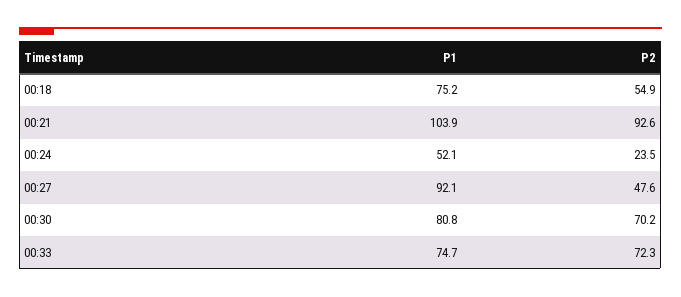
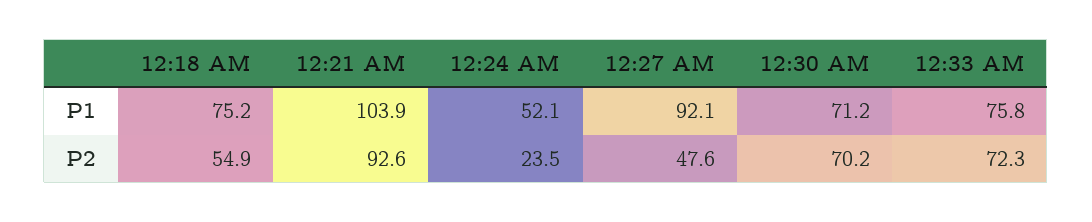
P1, 00:30: 80.8 -> 71.2
P1, 00:33: 74.7 -> 75.8

